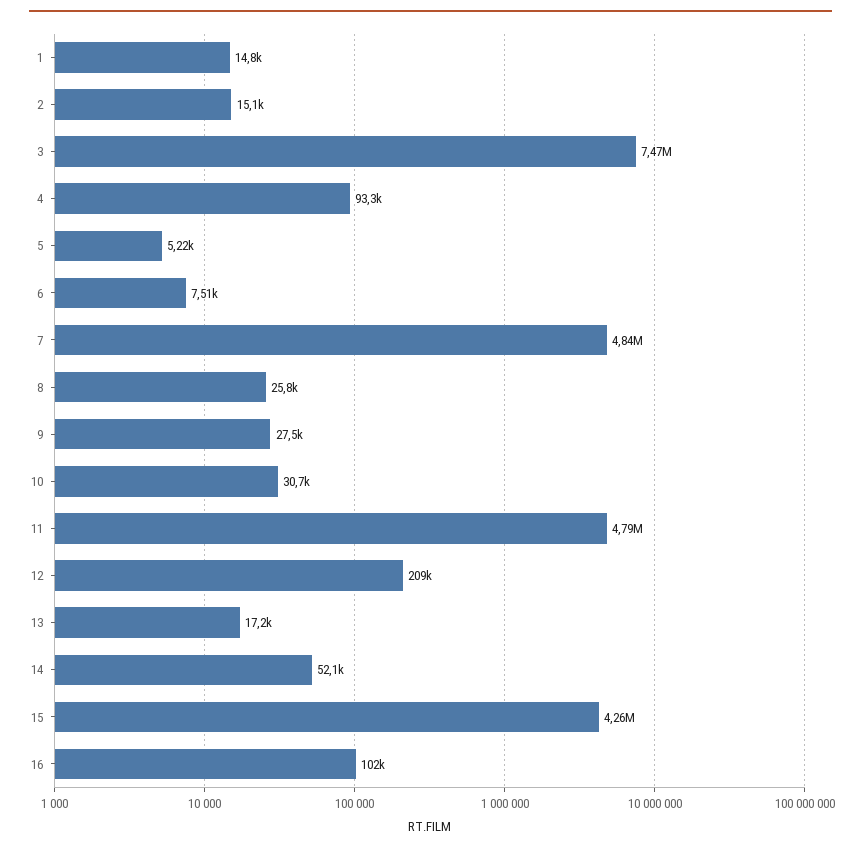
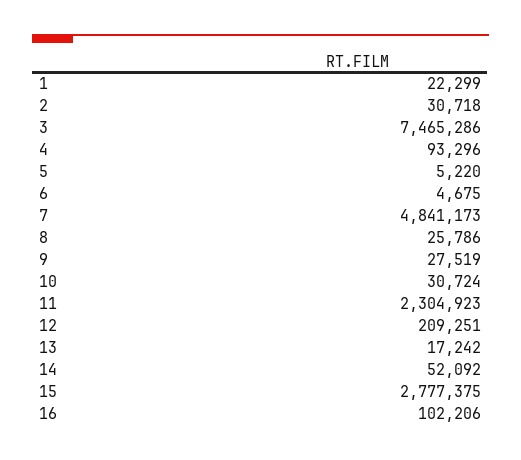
1: 14800 -> 22299
2: 15100 -> 30718
6: 7510 -> 4675
11: 4790000 -> 2304923
15: 4260000 -> 2777375

